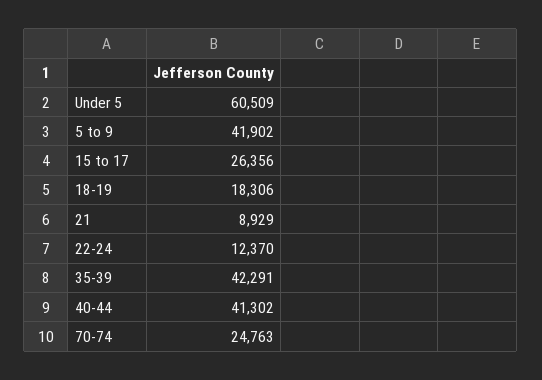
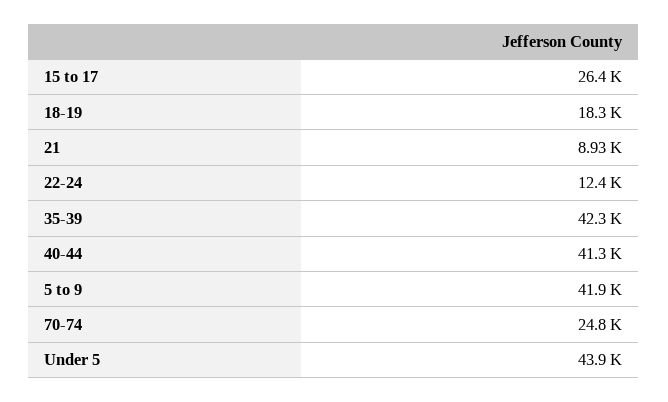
Under 5: 60509 -> 43900

